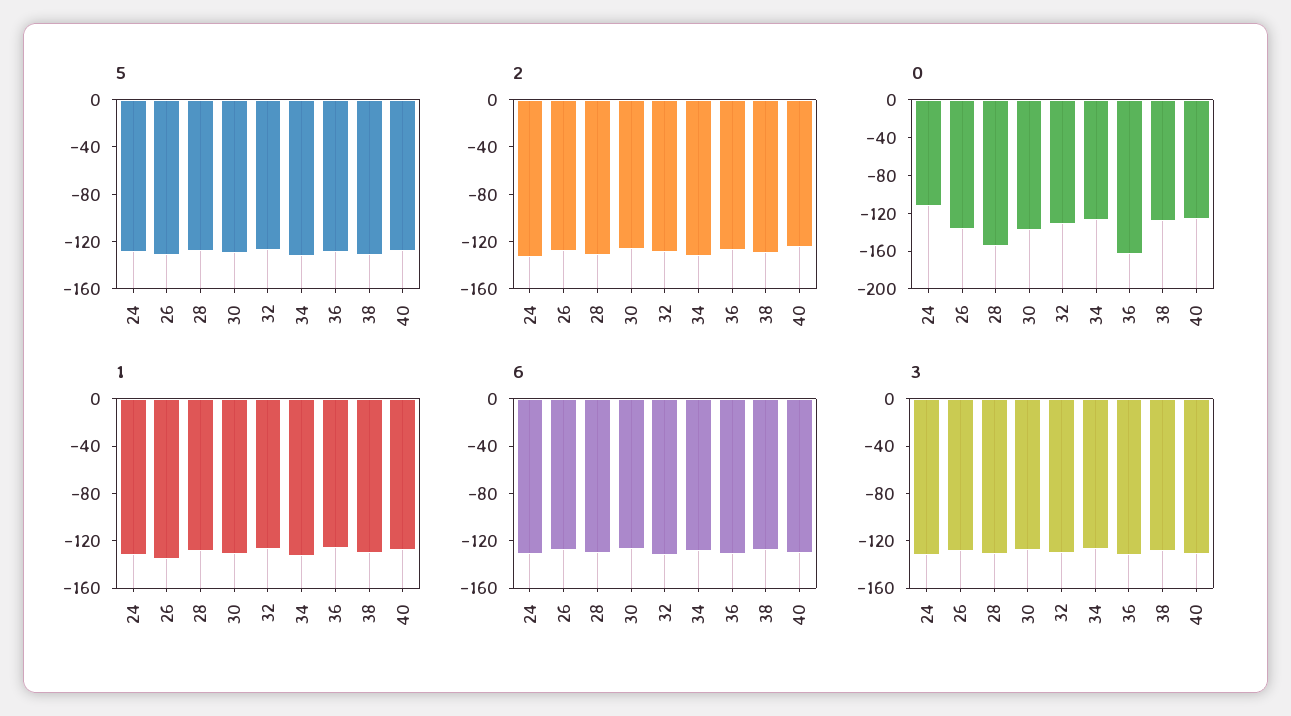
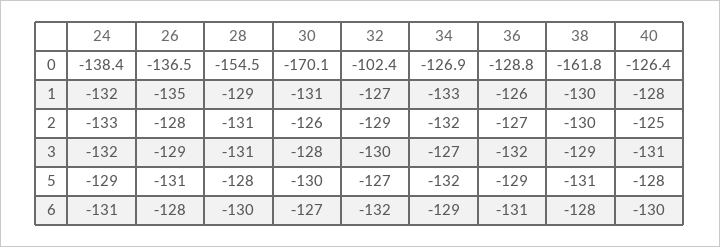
0, 24: -110 -> -138.4
0, 30: -140 -> -170.1
0, 32: -130 -> -102.4
0, 36: -160 -> -128.8
0, 38: -130 -> -161.8

